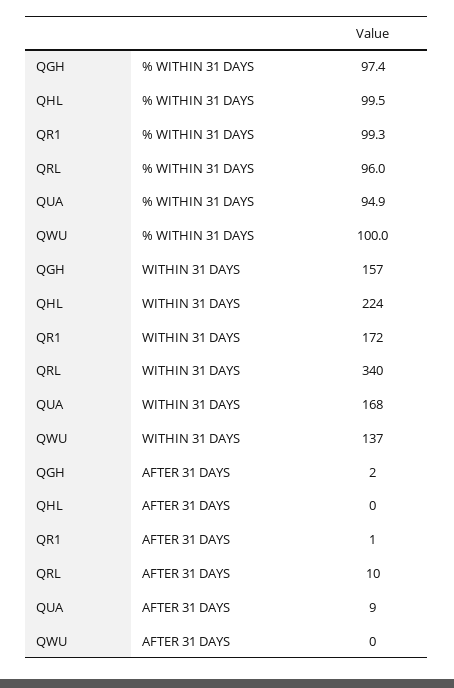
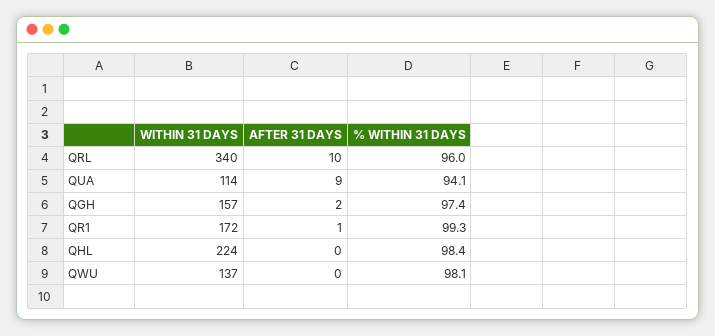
QHL, % WITHIN 31 DAYS: 99.5 -> 98.4
QUA, % WITHIN 31 DAYS: 94.9 -> 94.1
QWU, % WITHIN 31 DAYS: 100 -> 98.1
QUA, WITHIN 31 DAYS: 168 -> 114

